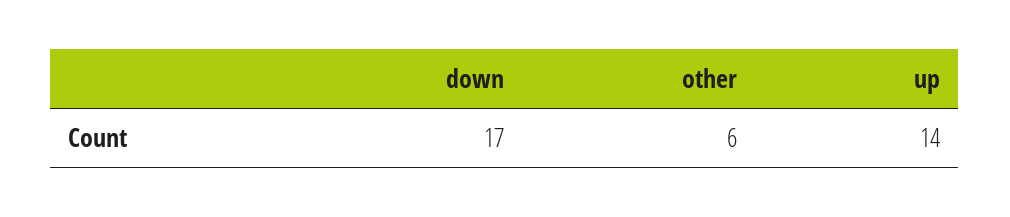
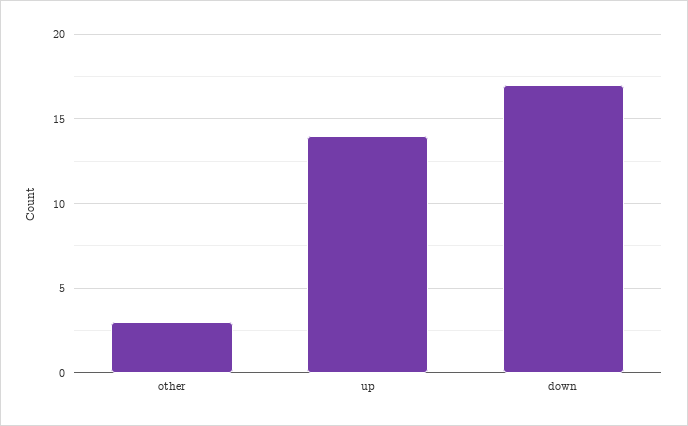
other: 6 -> 3

